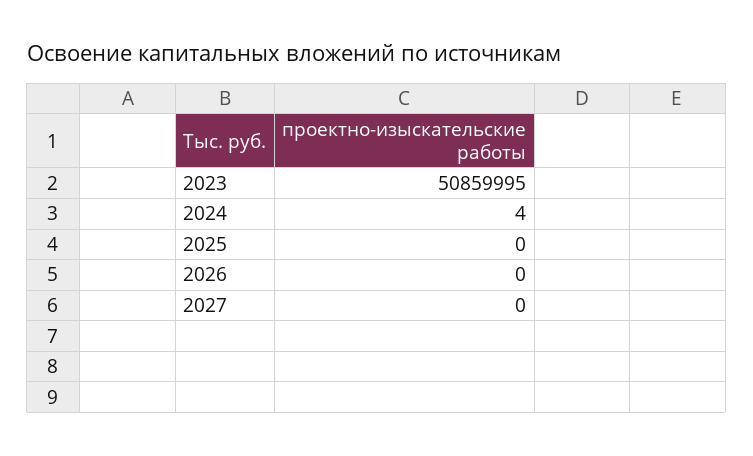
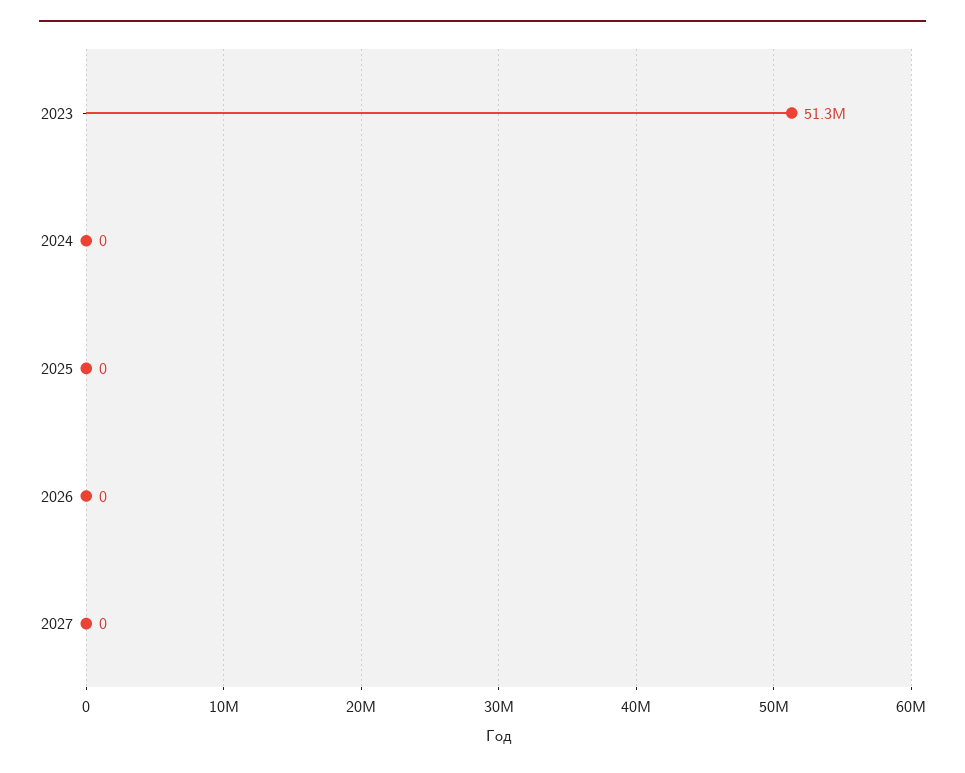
2023: 50859995 -> 51300000
2024: 4 -> 0

